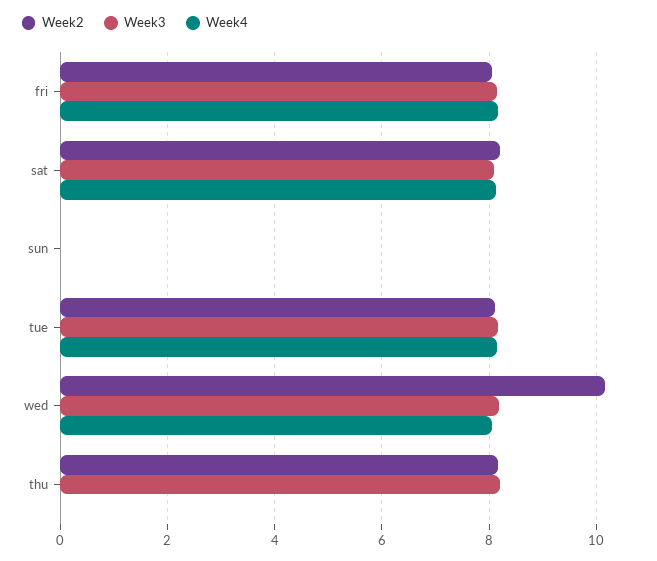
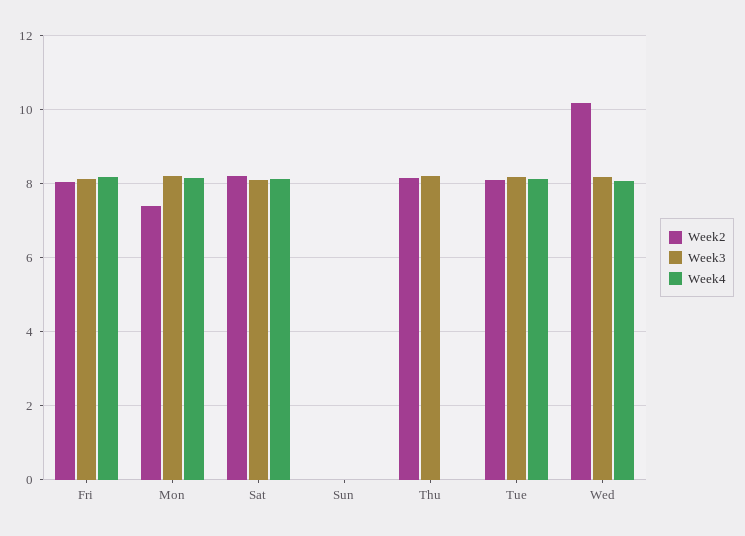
Week2, Mon: none -> 7.4
Week3, Mon: none -> 8.2
Week4, Mon: none -> 8.2

